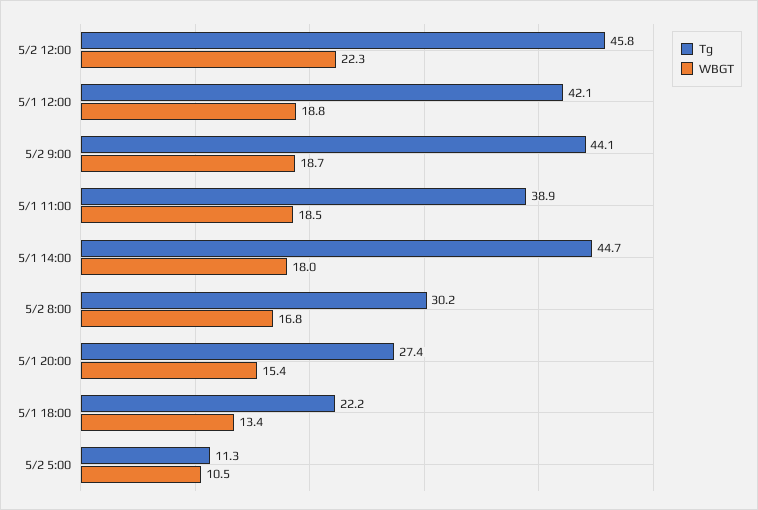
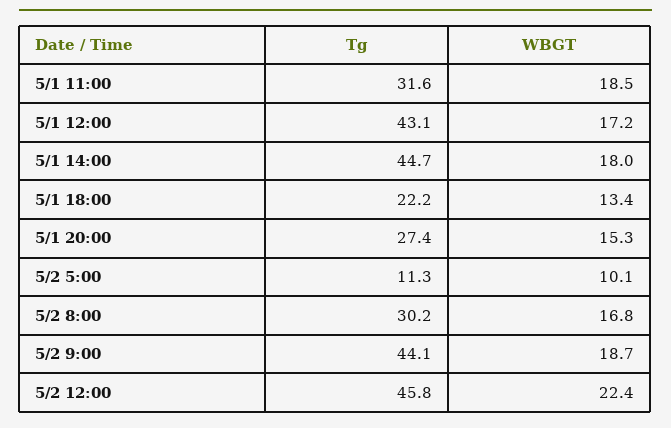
WBGT, 5/2 12:00: 22.3 -> 22.4
Tg, 5/1 12:00: 42.1 -> 43.1
WBGT, 5/1 12:00: 18.8 -> 17.2
Tg, 5/1 11:00: 38.9 -> 31.6
WBGT, 5/1 20:00: 15.4 -> 15.3
WBGT, 5/2 5:00: 10.5 -> 10.1

